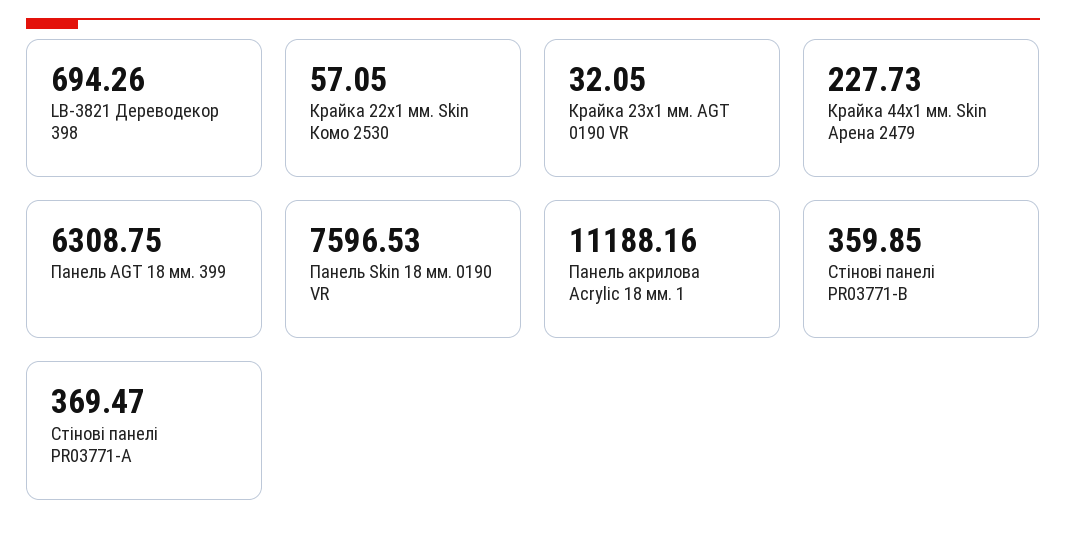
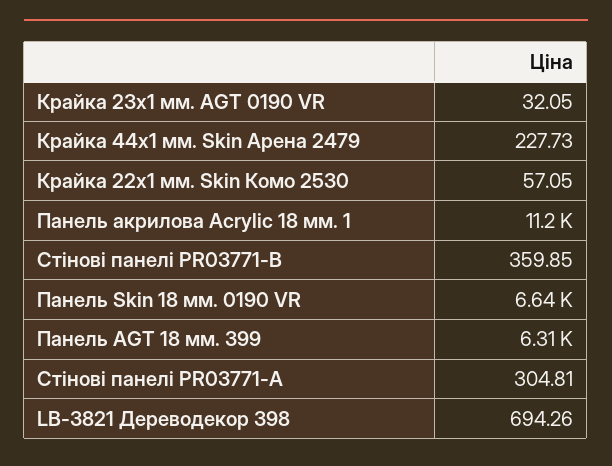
Панель Skin 18 мм. 0190 VR: 7596.53 -> 6640
Стінові панелі PR03771-А: 369.47 -> 304.81

